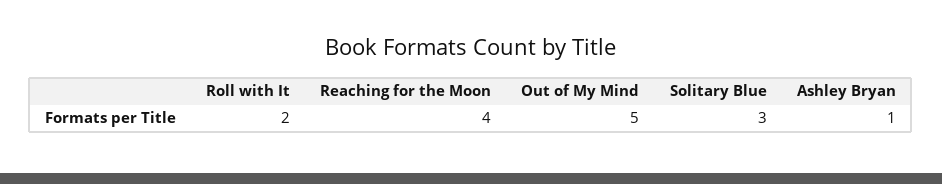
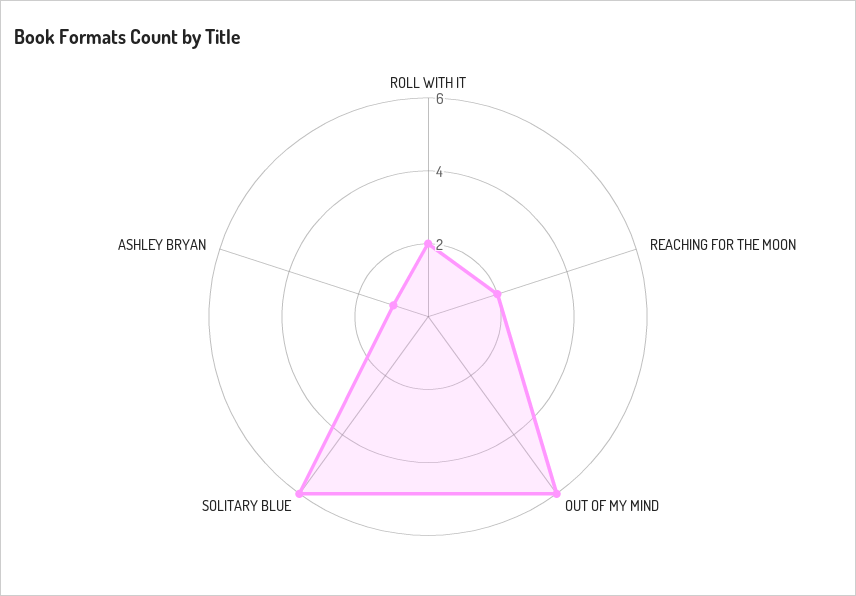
Reaching for the Moon: 4 -> 2
Out of My Mind: 5 -> 6
Solitary Blue: 3 -> 6

